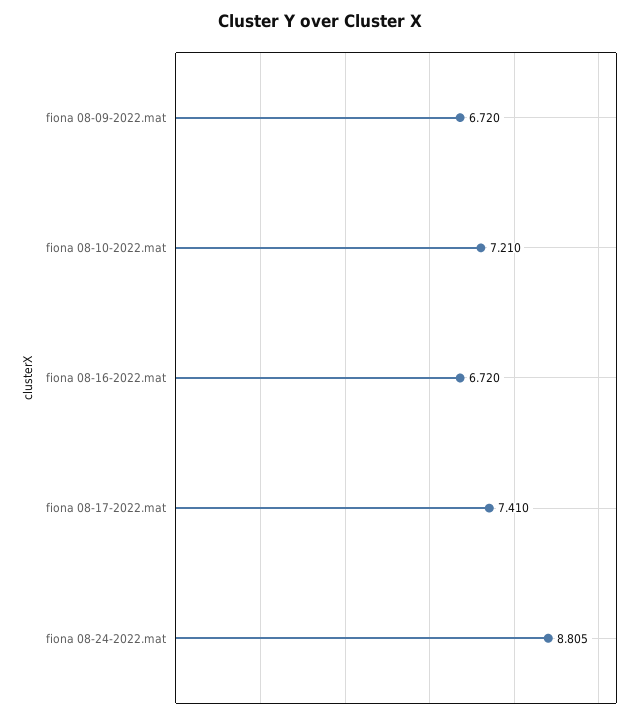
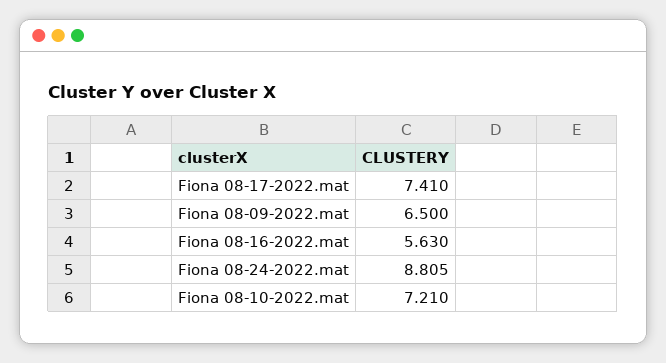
fiona 08-09-2022.mat: 6.72 -> 6.5
fiona 08-16-2022.mat: 6.72 -> 5.63

